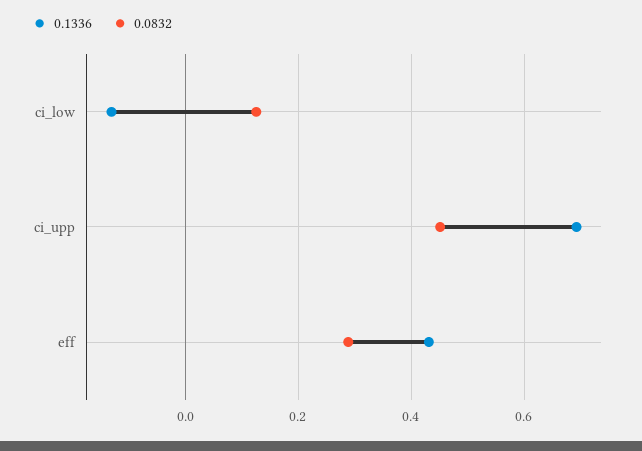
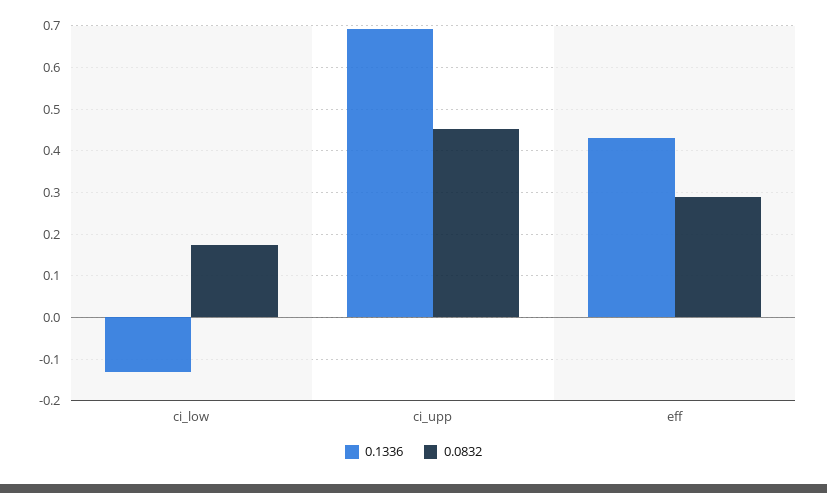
0.0832, ci_low: 0.12 -> 0.18

